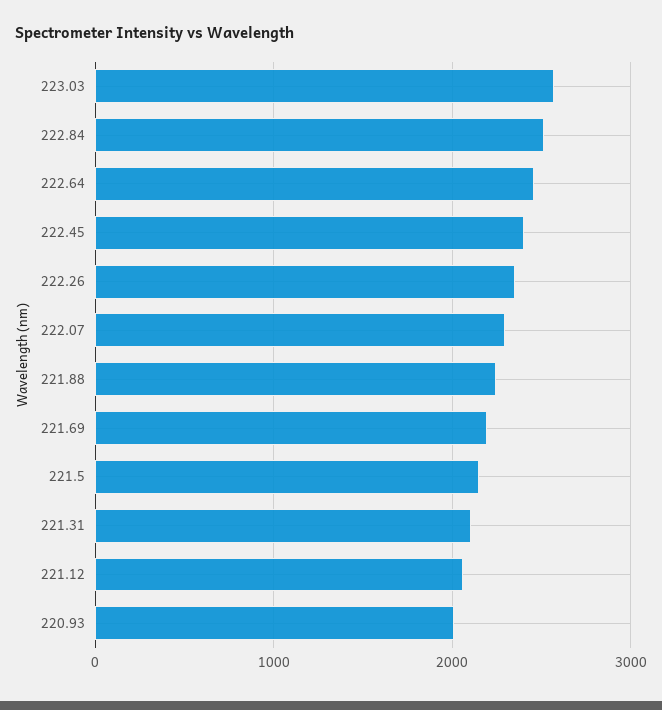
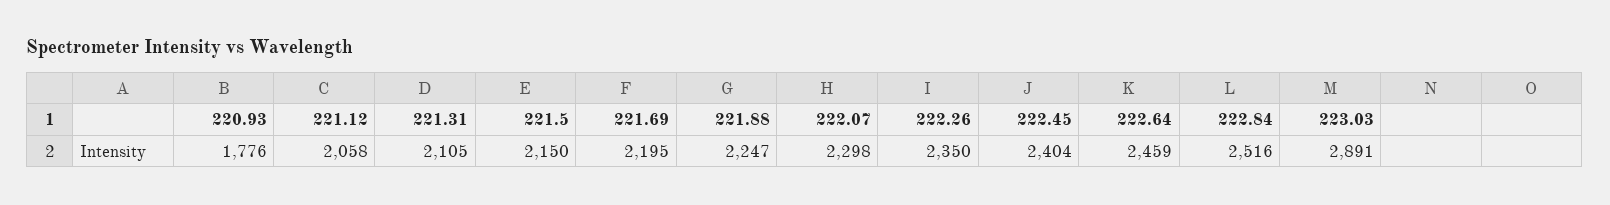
223.03: 2600 -> 2891
220.93: 2000 -> 1776

